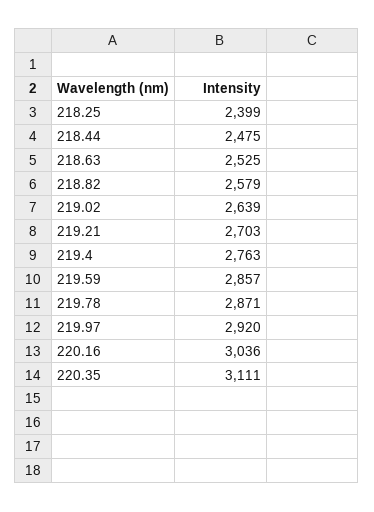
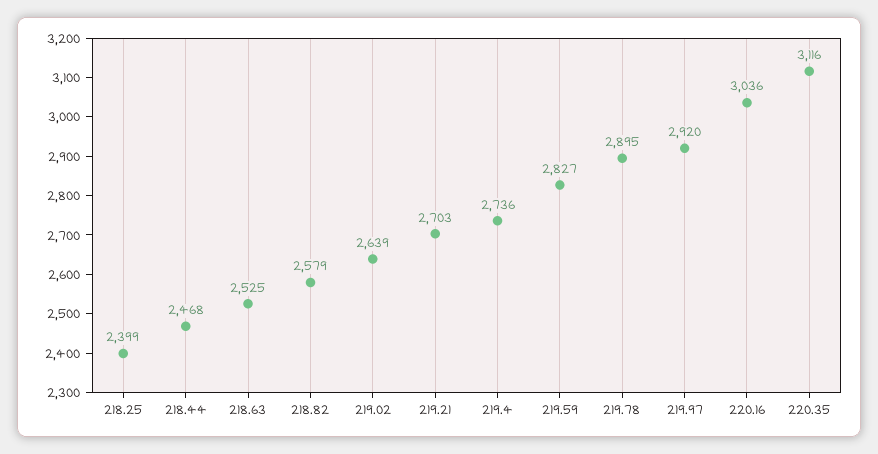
218.44: 2475 -> 2468
219.4: 2763 -> 2736
219.59: 2857 -> 2827
219.78: 2871 -> 2895
220.35: 3111 -> 3116

